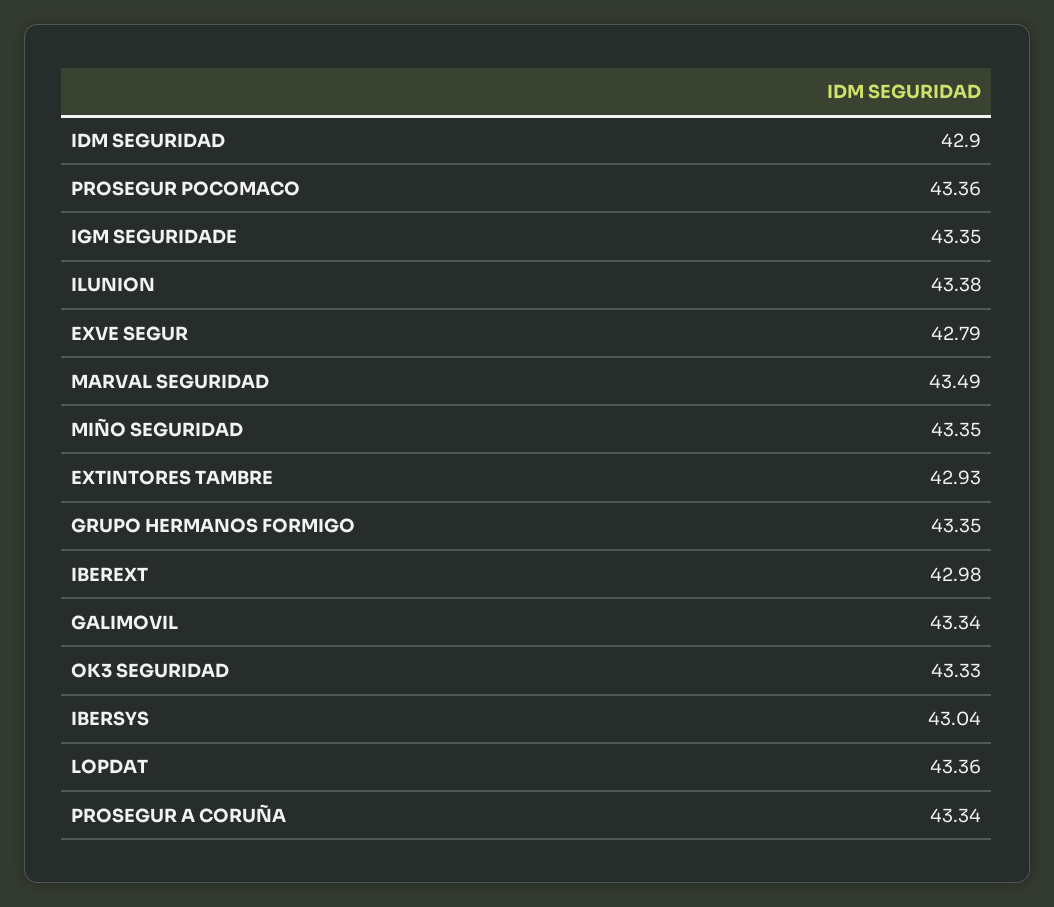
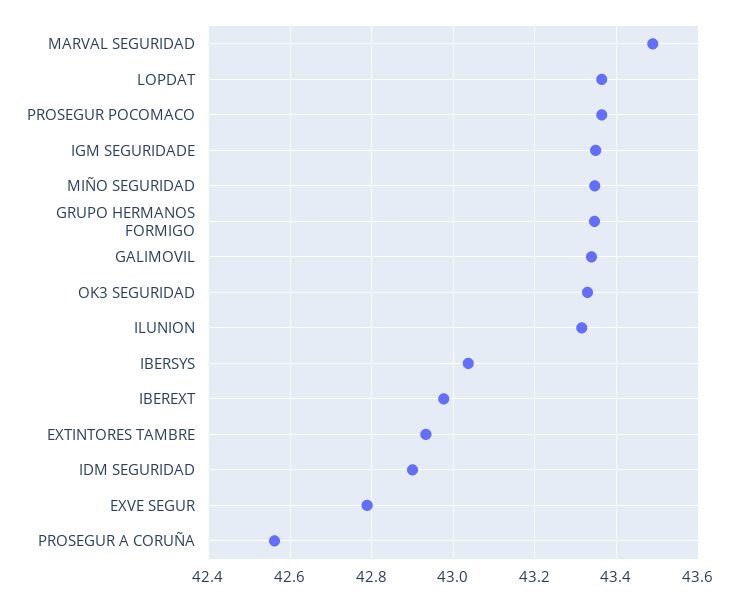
ILUNION: 43.38 -> 43.32
PROSEGUR A CORUÑA: 43.34 -> 42.56

